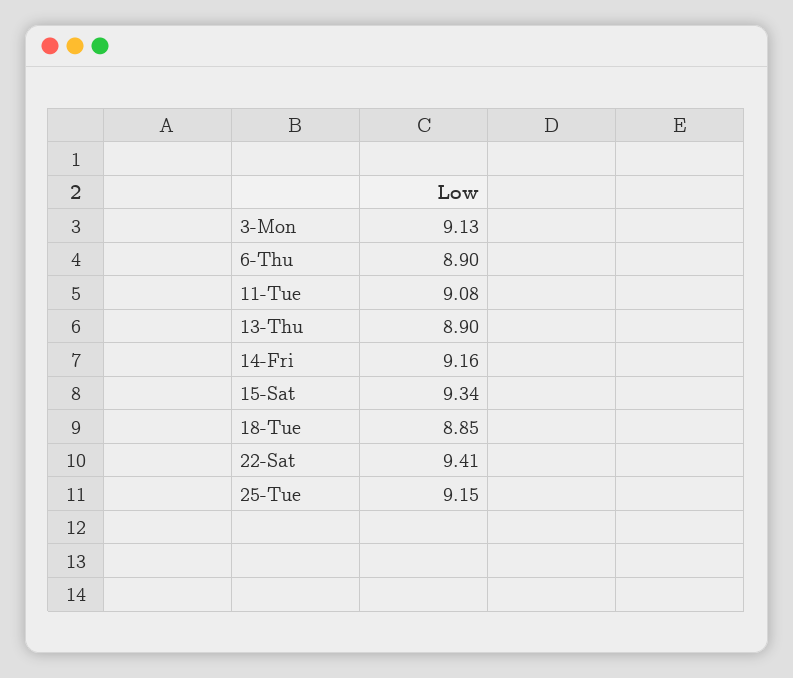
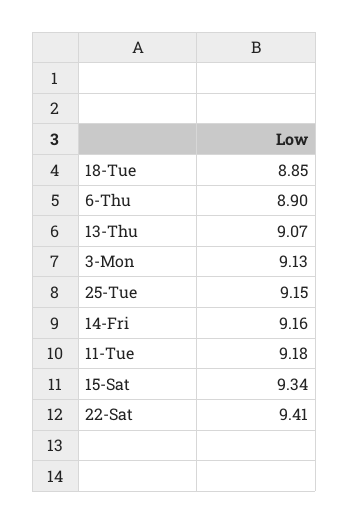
11-Tue: 9.08 -> 9.18
13-Thu: 8.9 -> 9.07

